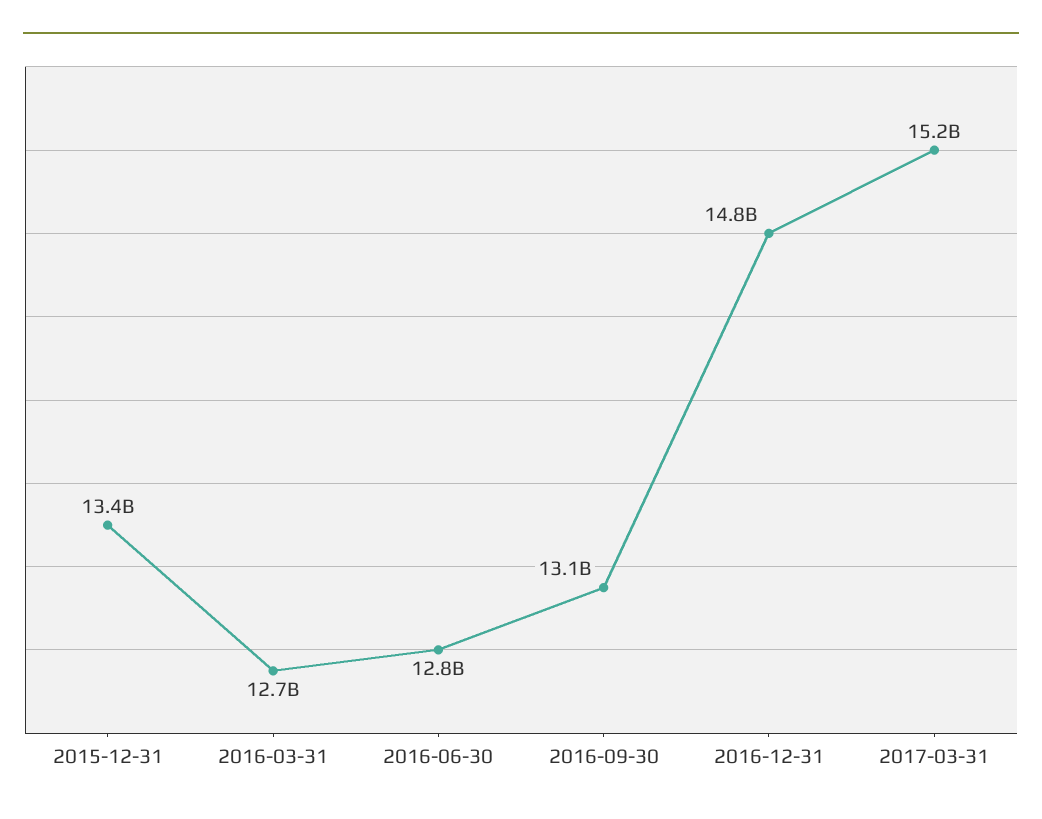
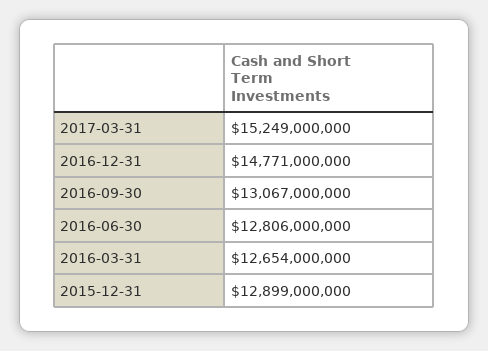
2015-12-31: 13400000000 -> 12899000000

